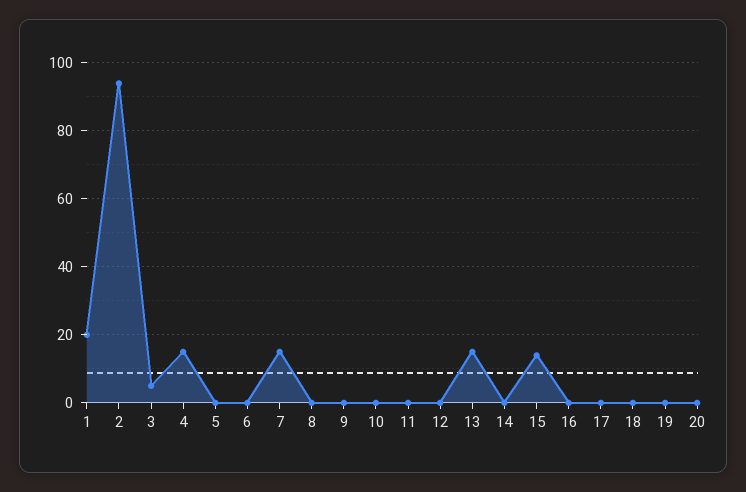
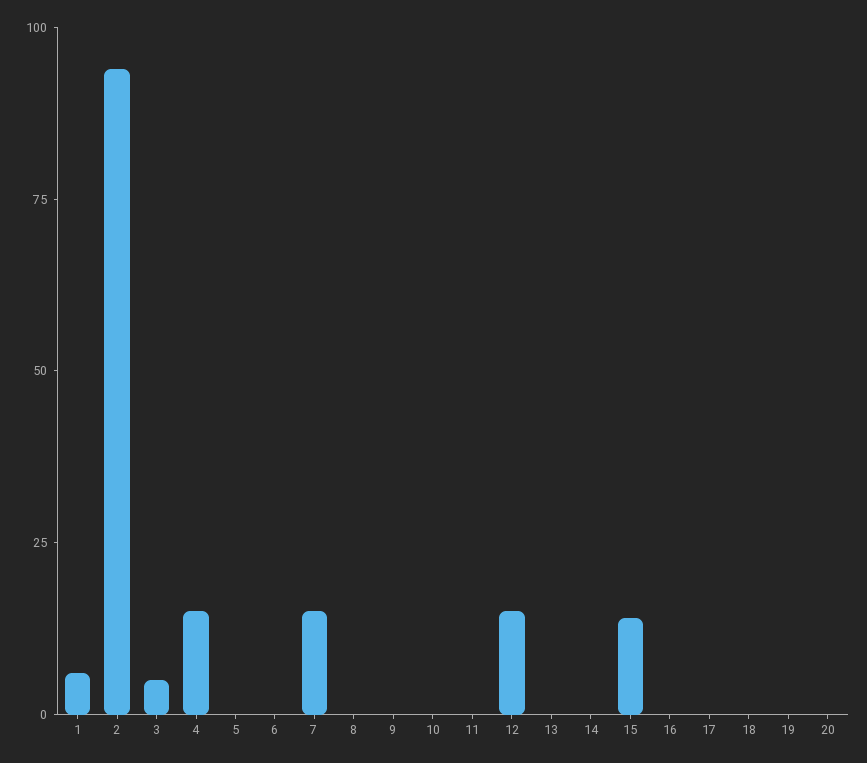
1: 20 -> 5
12: 0 -> 15
13: 15 -> 0

